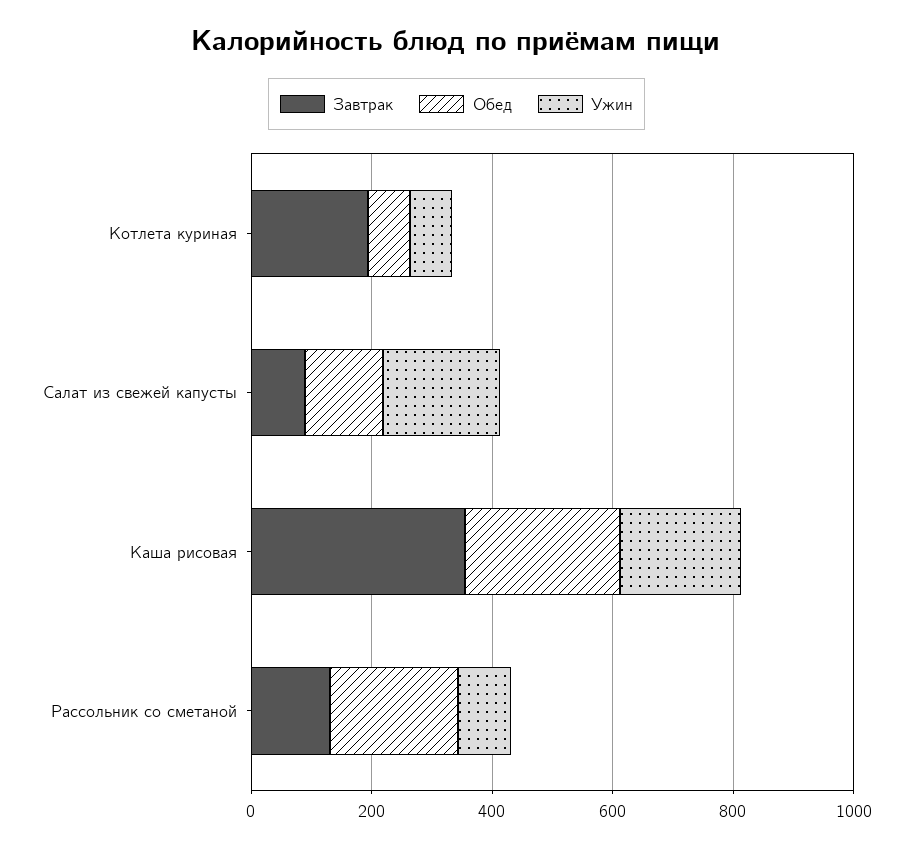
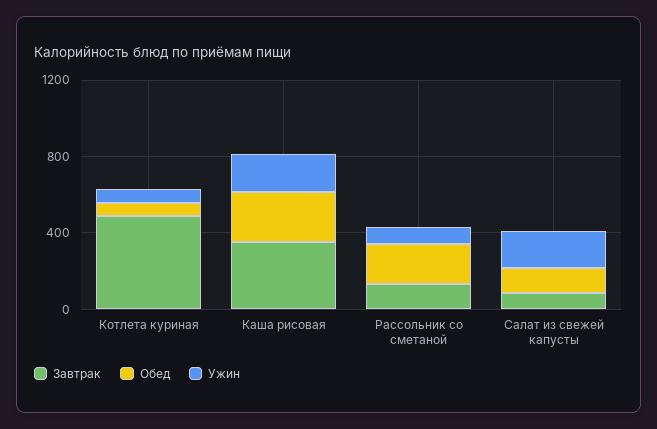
Завтрак, Котлета куриная: 200 -> 500

